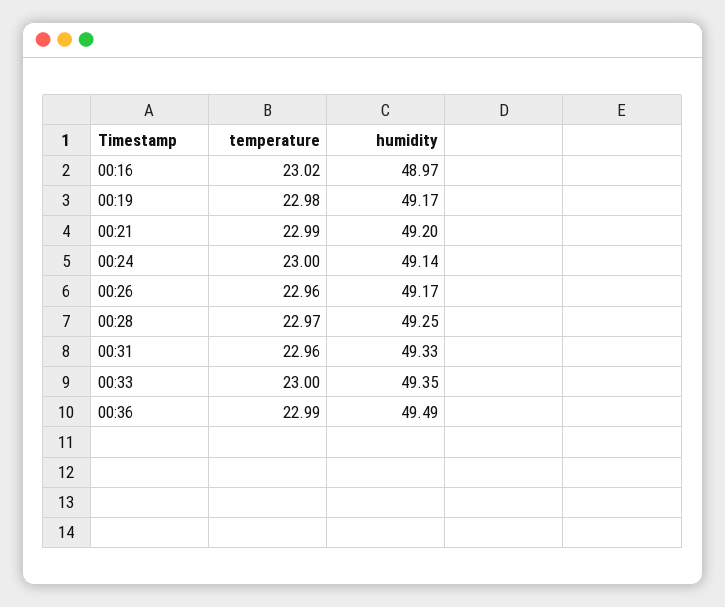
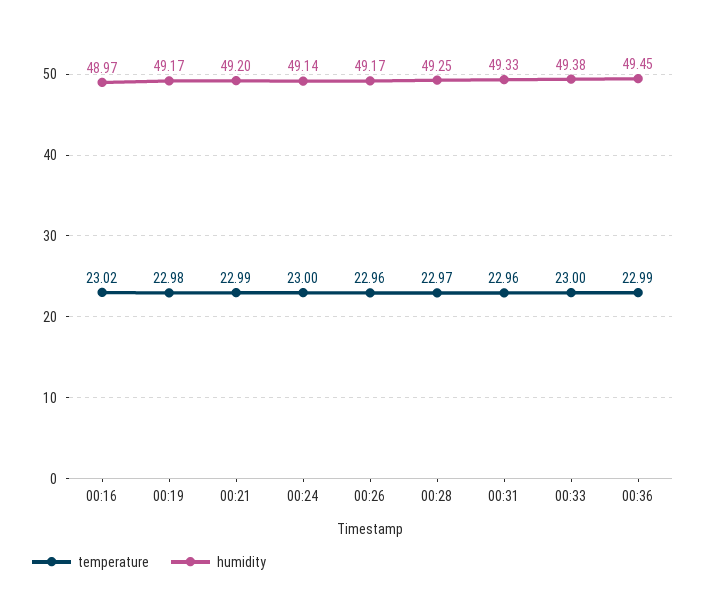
humidity, 00:33: 49.35 -> 49.38
humidity, 00:36: 49.49 -> 49.45

